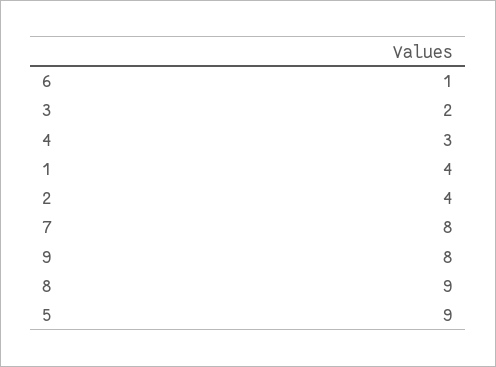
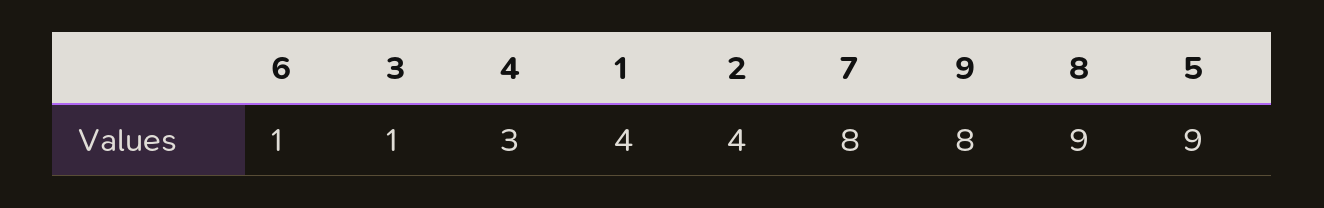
3: 2 -> 1

